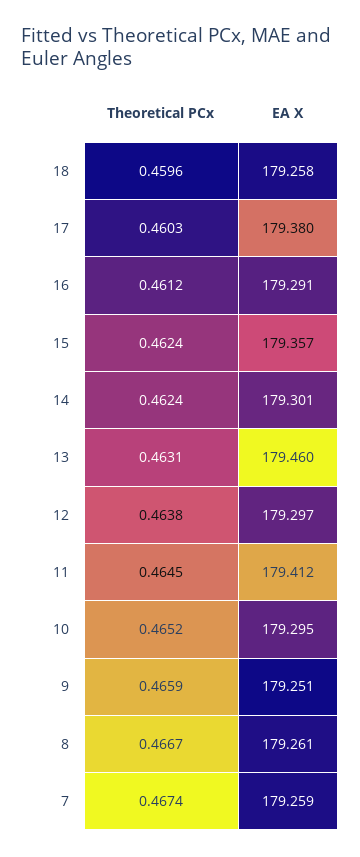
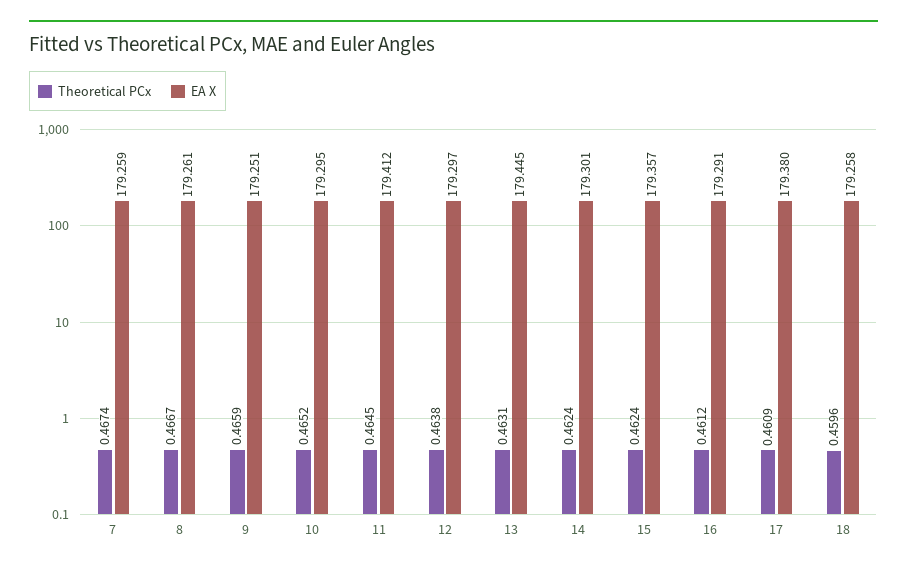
Theoretical PCx, 17: 0.4603 -> 0.4609
EA X, 13: 179.46 -> 179.445

